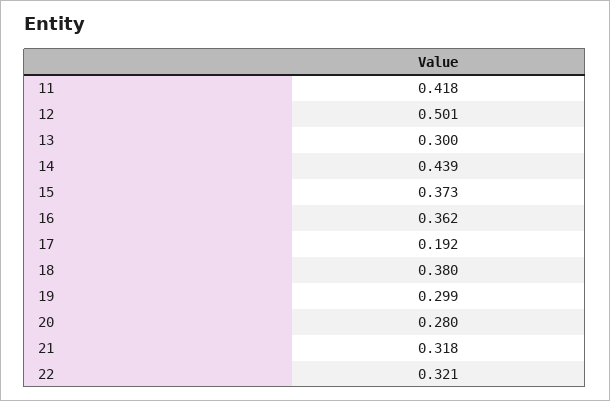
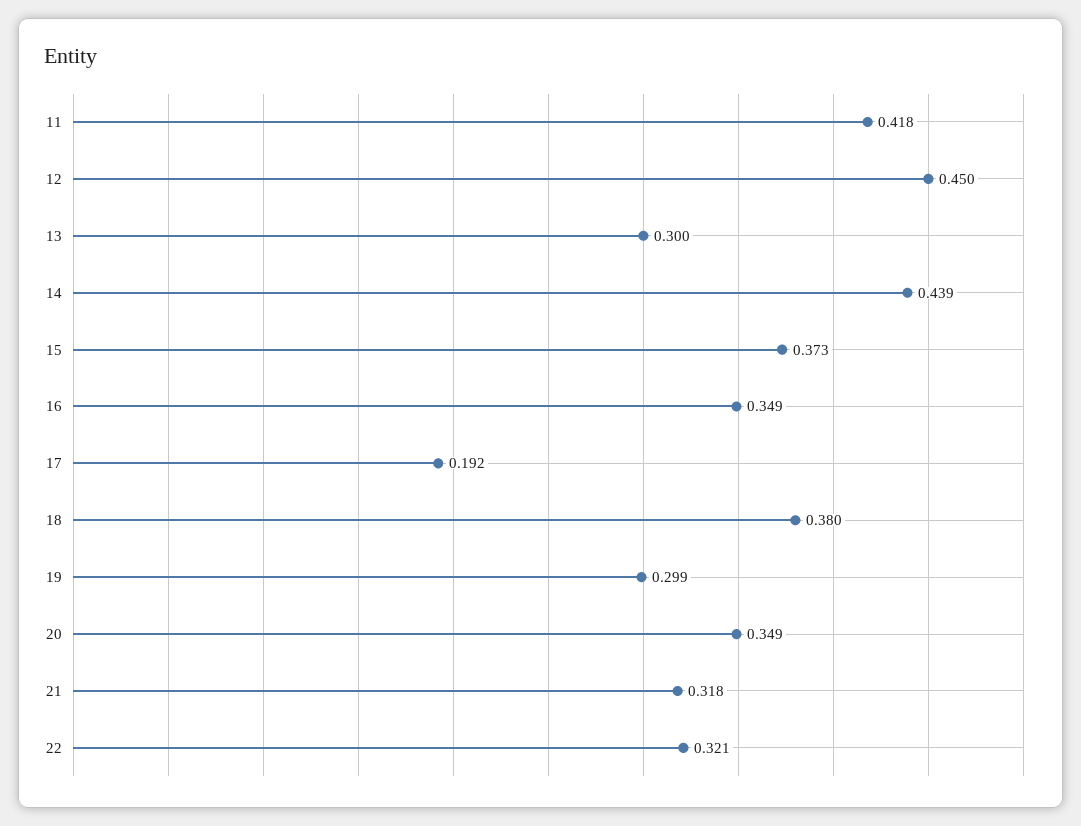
12: 0.501 -> 0.45
16: 0.362 -> 0.349
20: 0.28 -> 0.349

